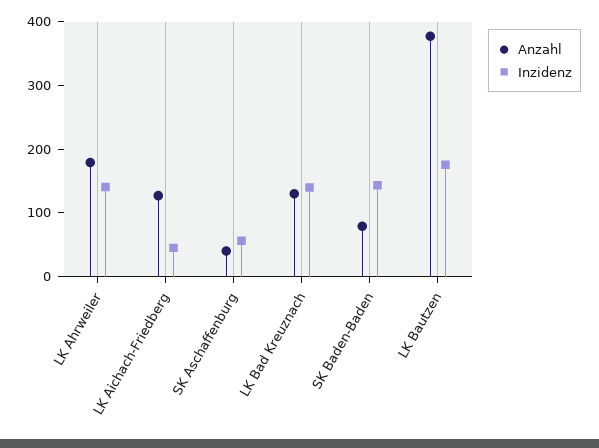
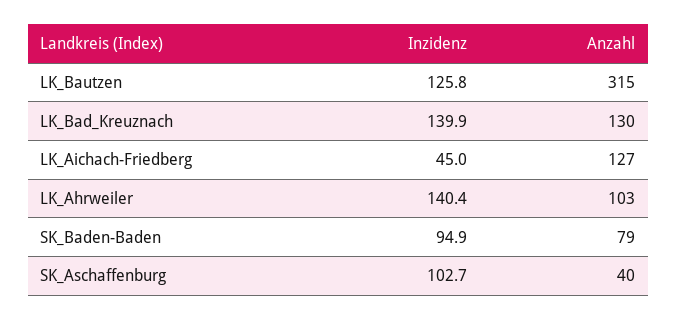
Anzahl, LK Ahrweiler: 180 -> 103
Inzidenz, SK Aschaffenburg: 60 -> 102.7
Inzidenz, SK Baden-Baden: 140 -> 94.9
Anzahl, LK Bautzen: 380 -> 315
Inzidenz, LK Bautzen: 180 -> 125.8

